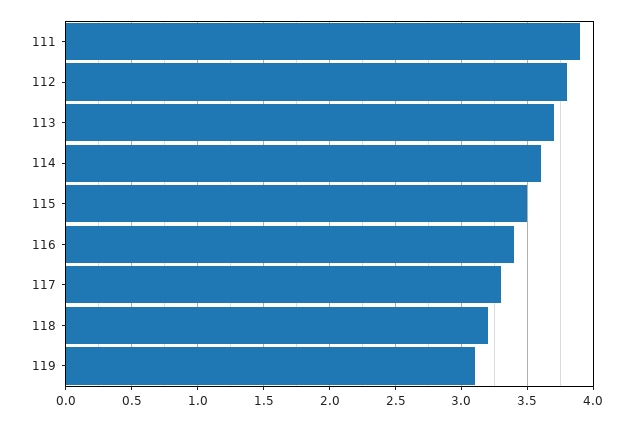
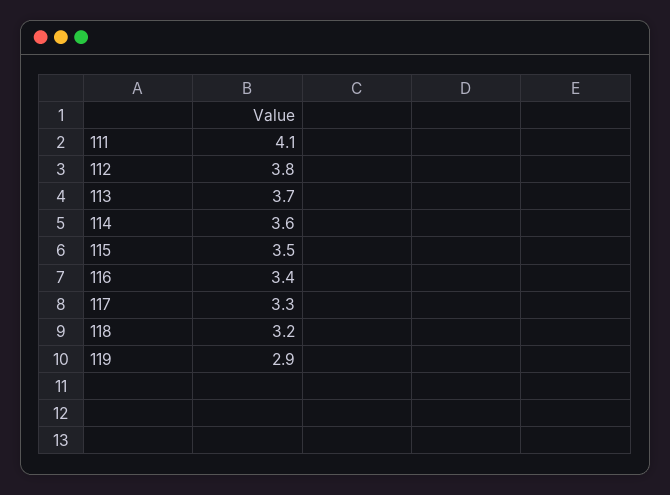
111: 3.9 -> 4.1
119: 3.1 -> 2.9

